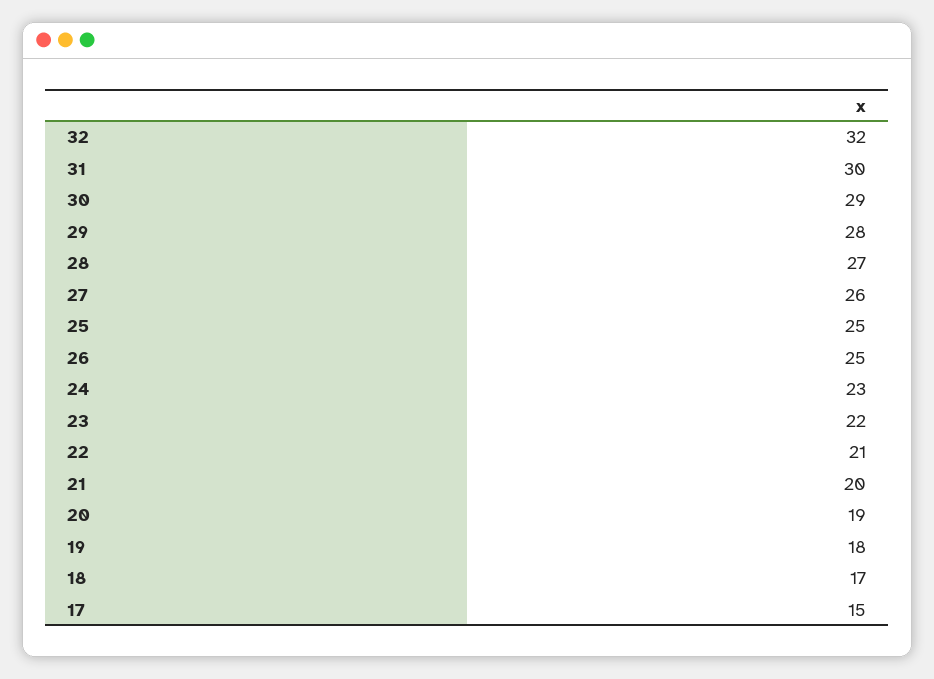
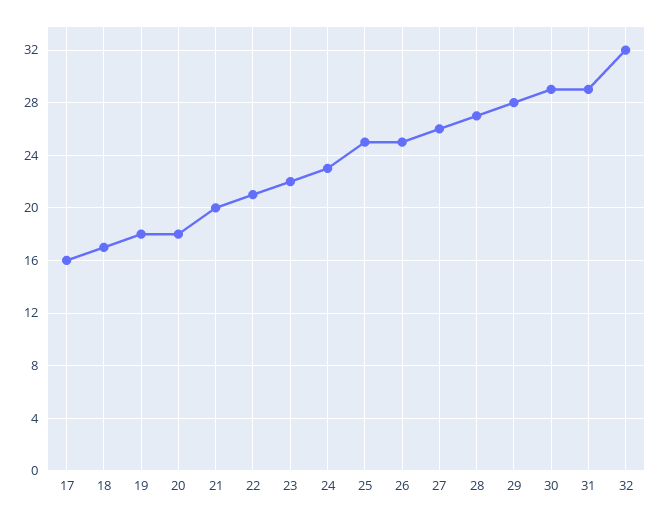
31: 30 -> 29
20: 19 -> 18
17: 15 -> 16

